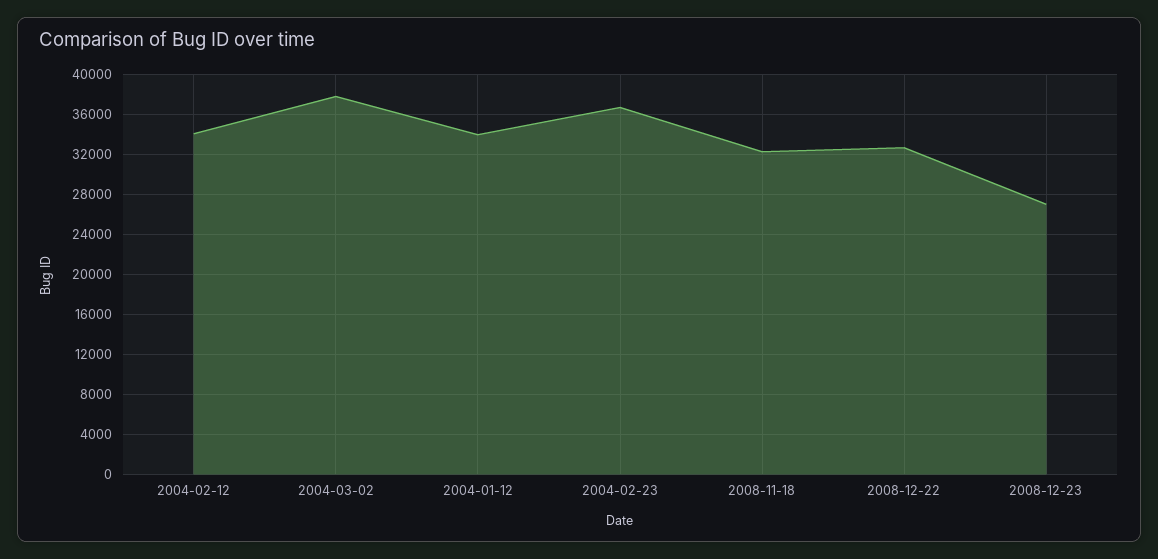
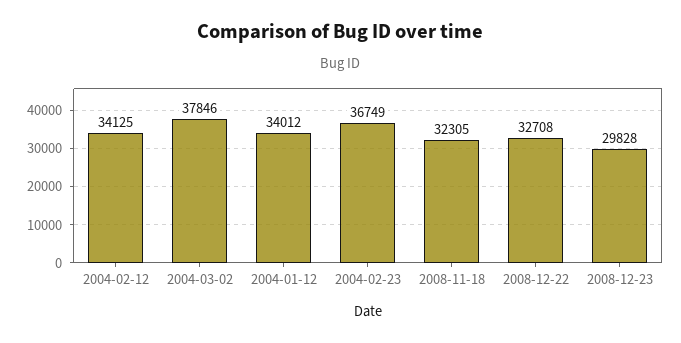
2008-12-23: 27000 -> 29828

